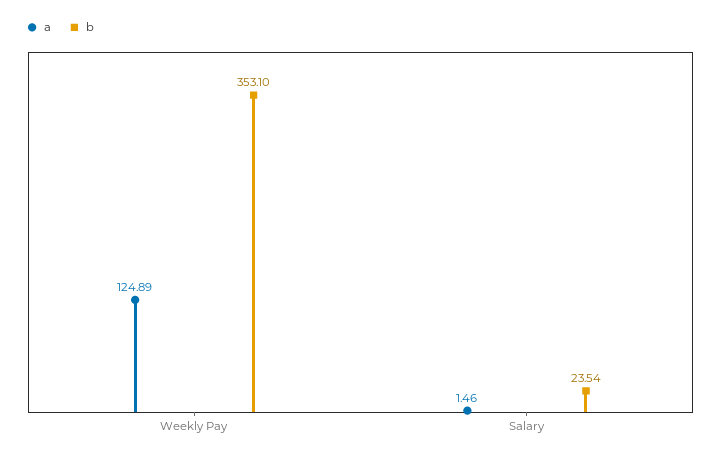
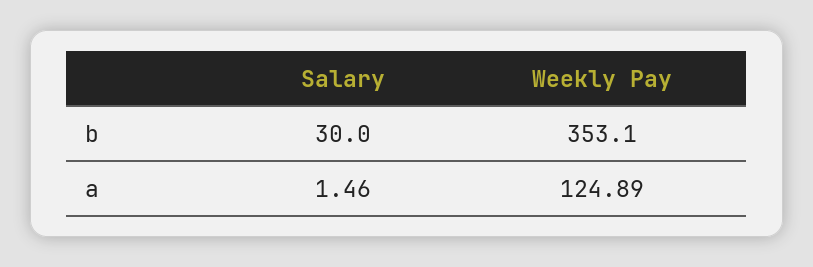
b, Salary: 23.54 -> 30

